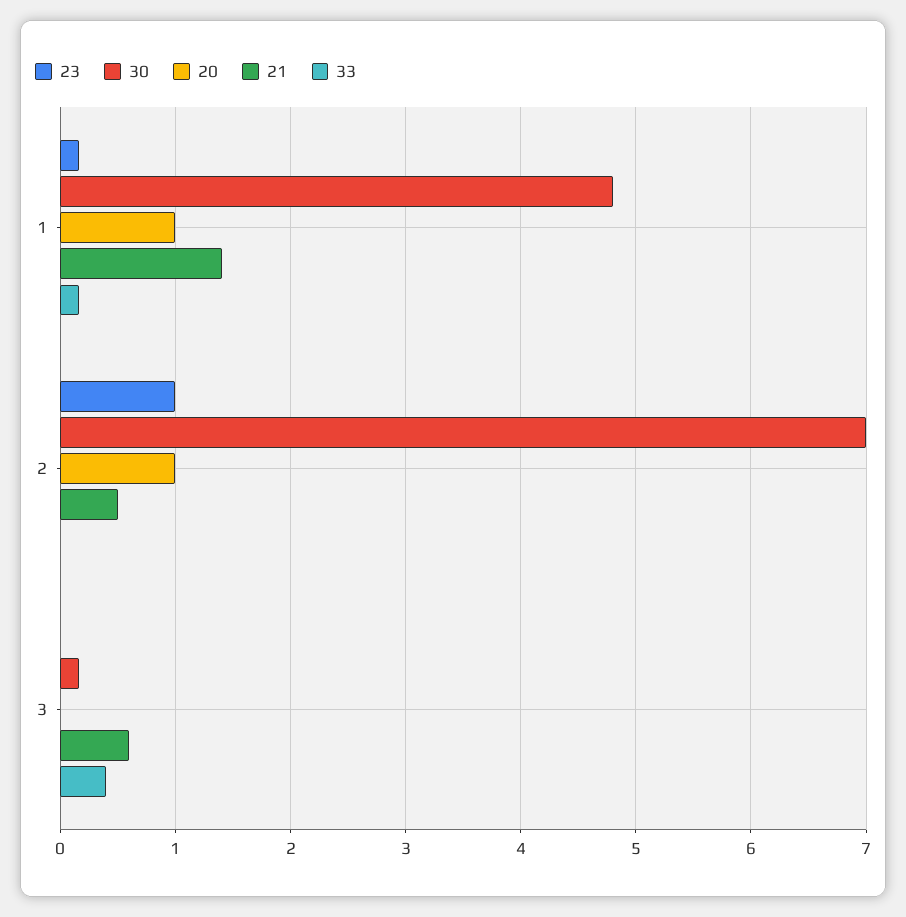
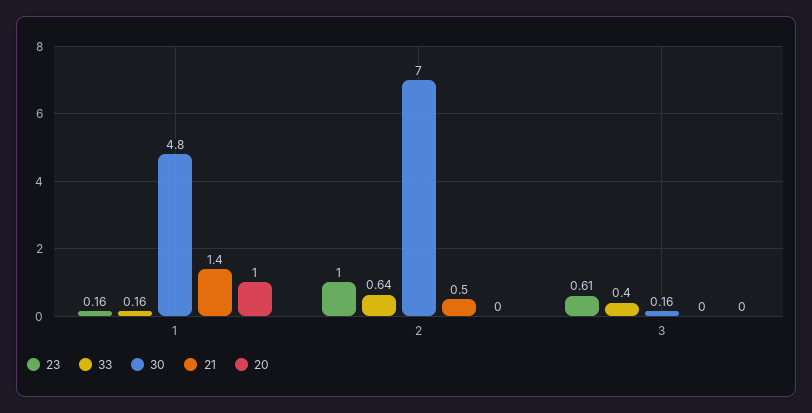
20, 2: 1 -> 0
33, 2: 0 -> 0.64
23, 3: 0 -> 0.61
21, 3: 0.6 -> 0

